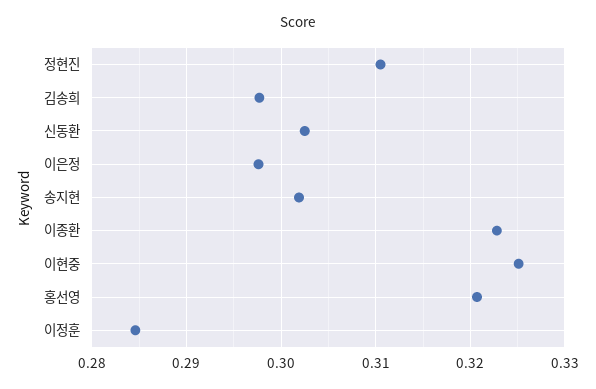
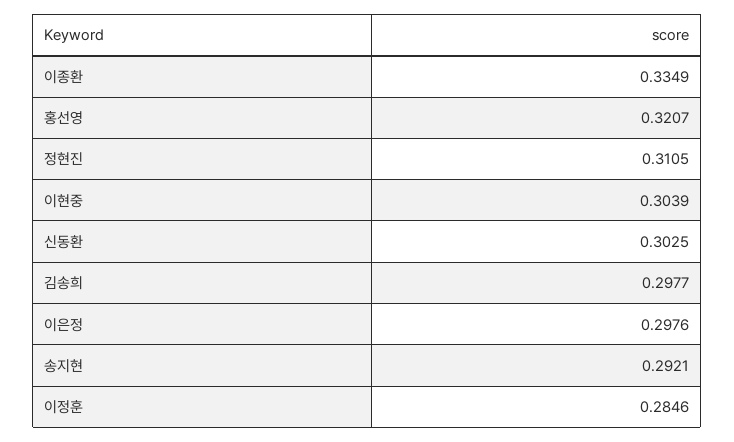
송지현: 0.302 -> 0.2921
이종환: 0.323 -> 0.3349
이현중: 0.325 -> 0.3039

